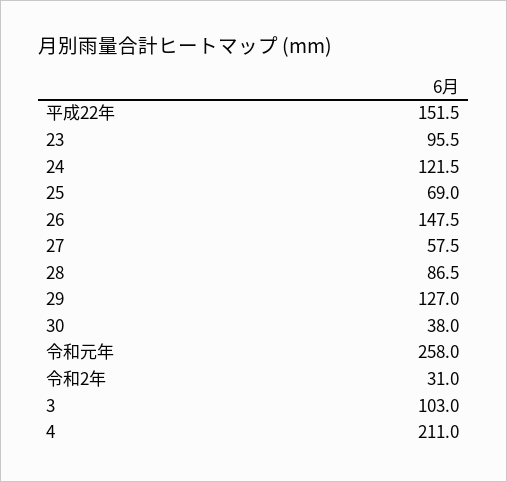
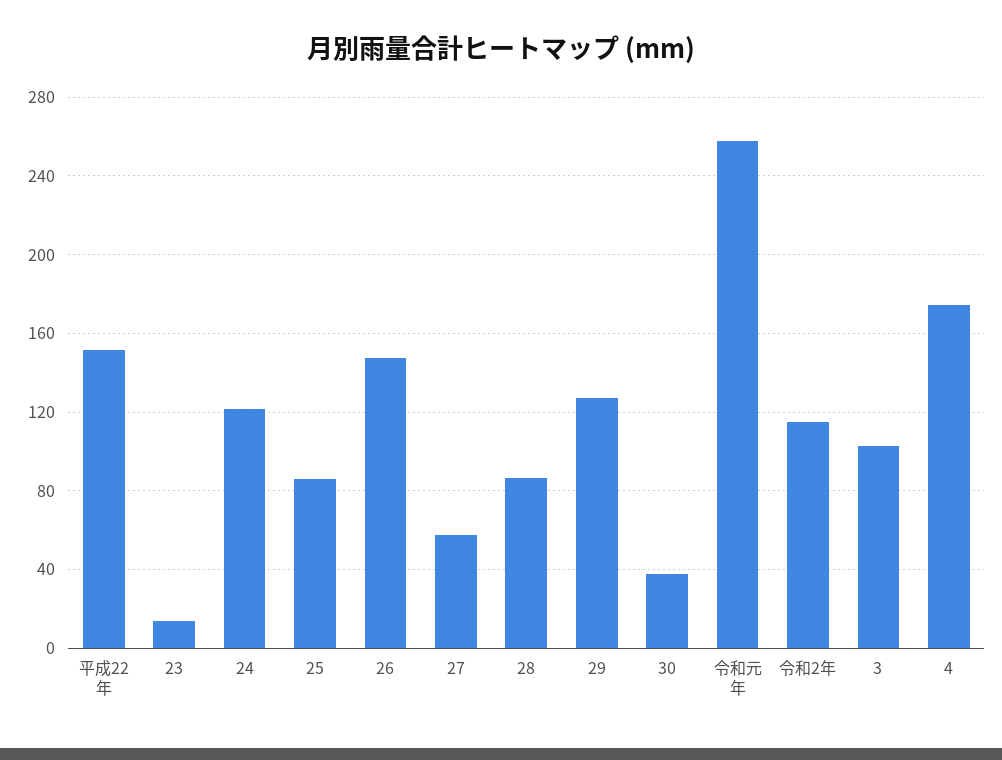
23: 95.5 -> 15
25: 69 -> 85
令和2年: 31 -> 115
4: 211 -> 175

